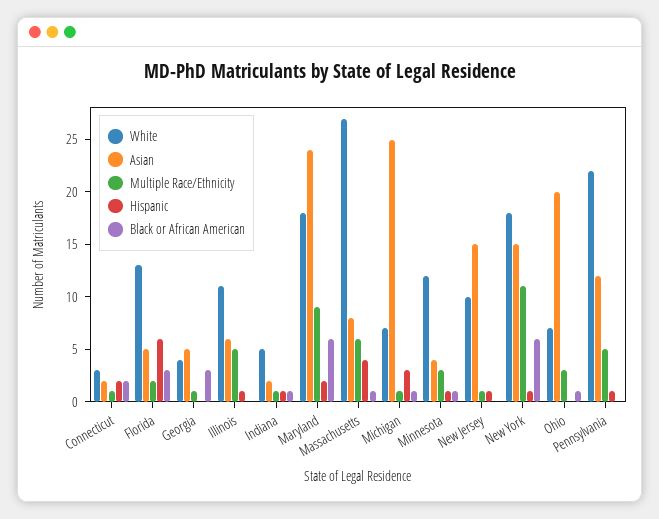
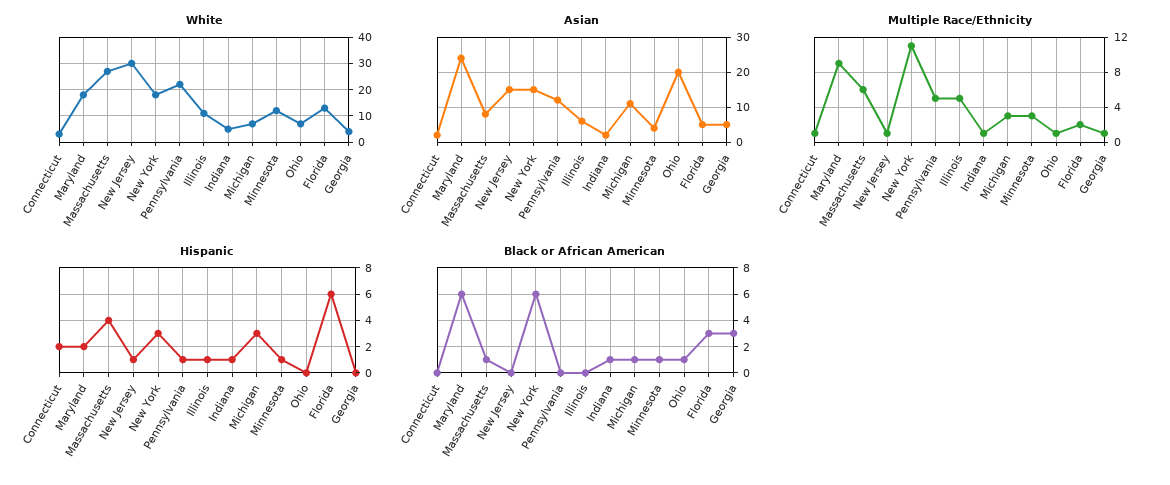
Black or African American, Connecticut: 2 -> 0
Asian, Michigan: 25 -> 10
Multiple Race/Ethnicity, Michigan: 1 -> 3
White, New Jersey: 10 -> 30
Hispanic, New York: 1 -> 3
Multiple Race/Ethnicity, Ohio: 3 -> 1

